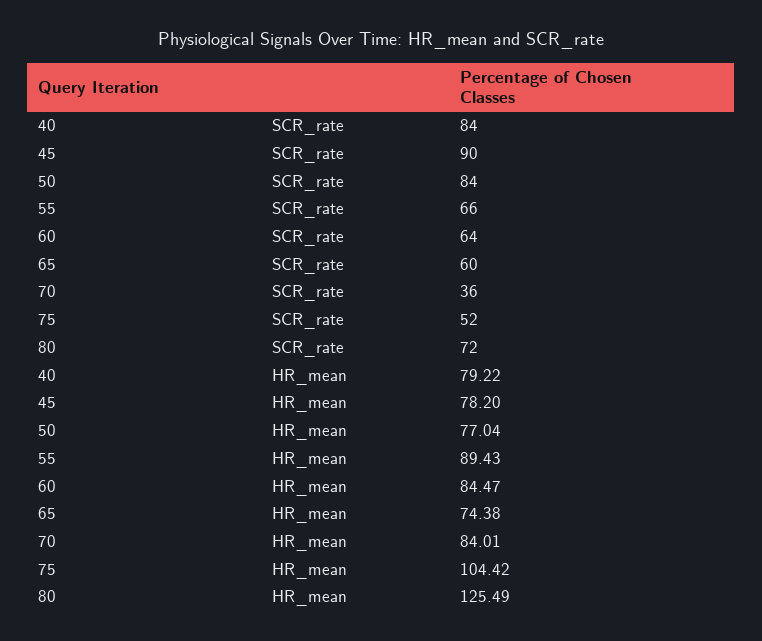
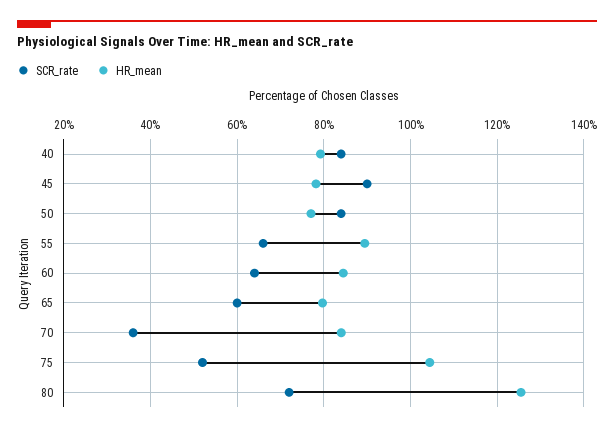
HR_mean, 65: 74.38 -> 80

